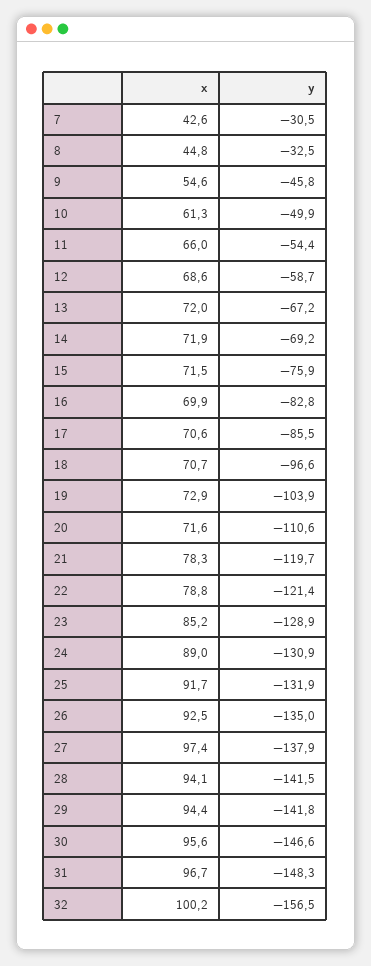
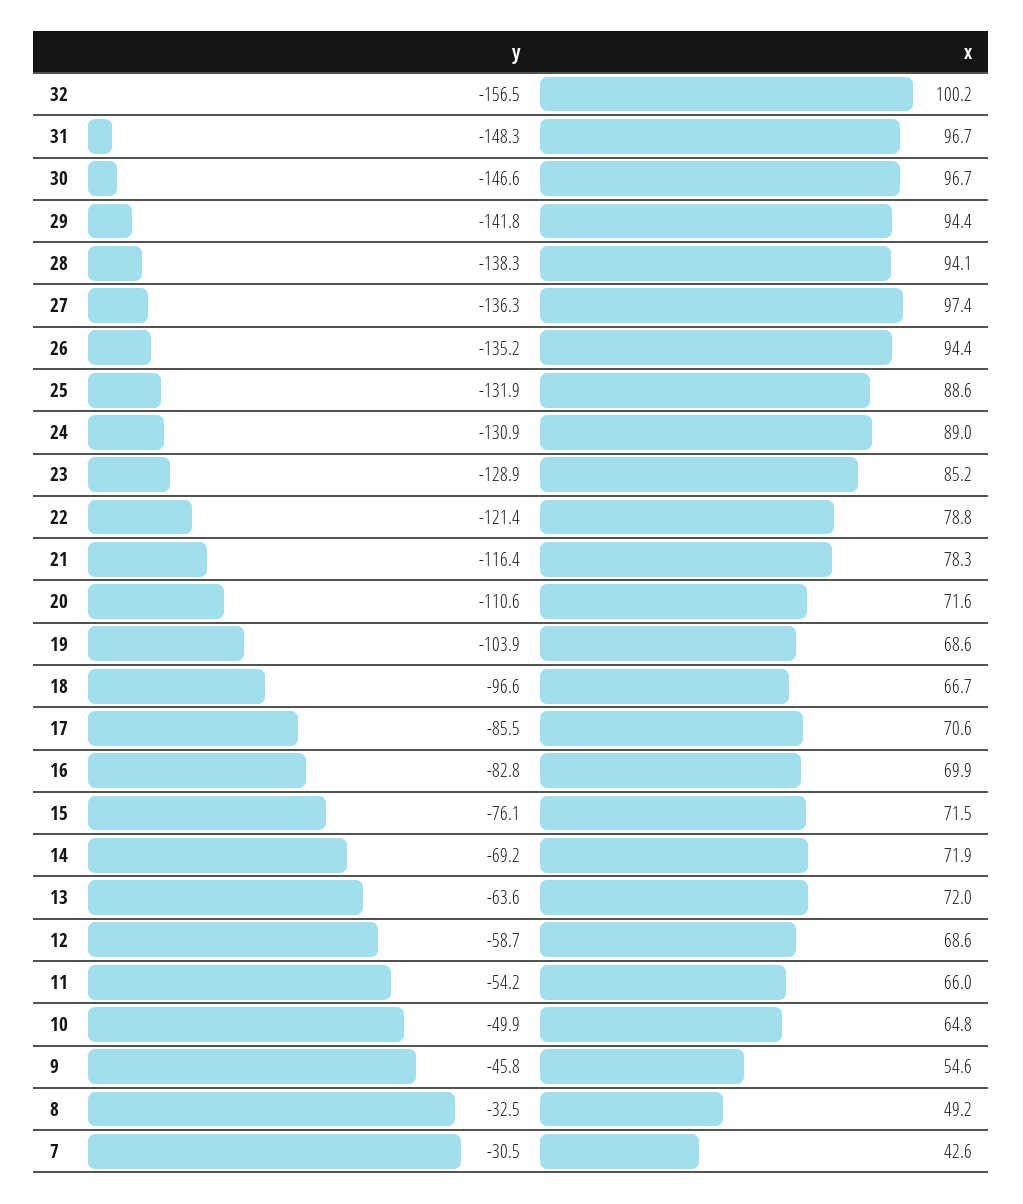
x, 8: 44.8 -> 49.2
x, 10: 61.3 -> 64.8
y, 11: -54.4 -> -54.2
y, 13: -67.2 -> -63.6
y, 15: -75.9 -> -76.1
x, 18: 70.7 -> 66.7
x, 19: 72.9 -> 68.6
y, 21: -119.7 -> -116.4
x, 25: 91.7 -> 88.6
x, 26: 92.5 -> 94.4
y, 26: -135 -> -135.2
y, 27: -137.9 -> -136.3
y, 28: -141.5 -> -138.3
x, 30: 95.6 -> 96.7

